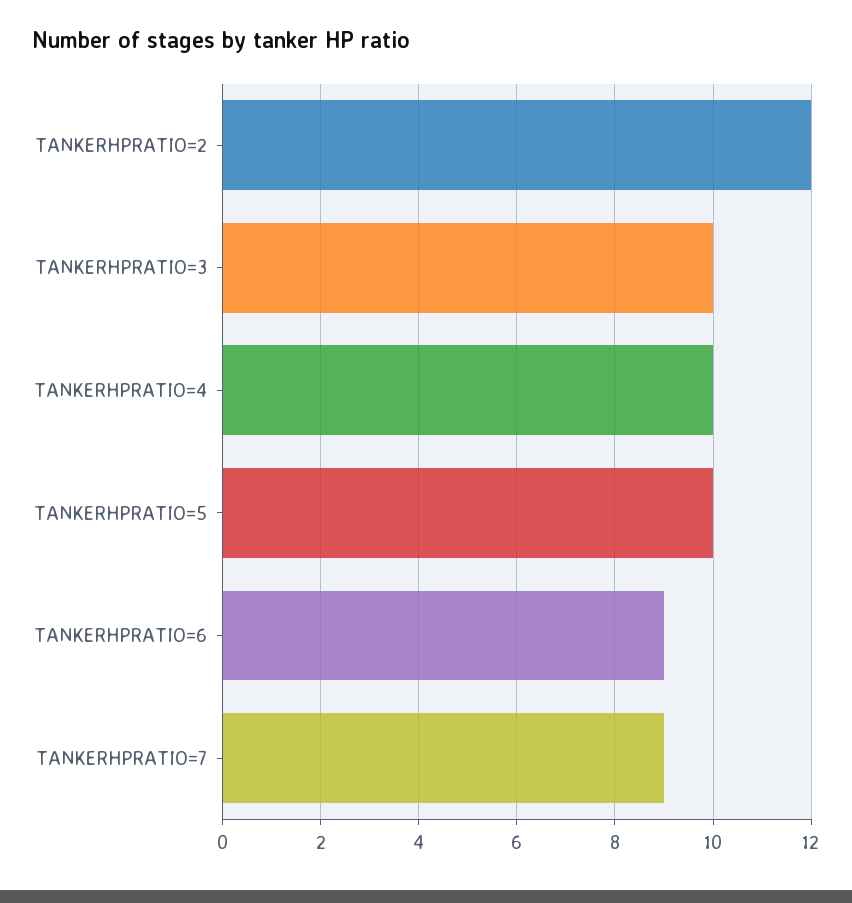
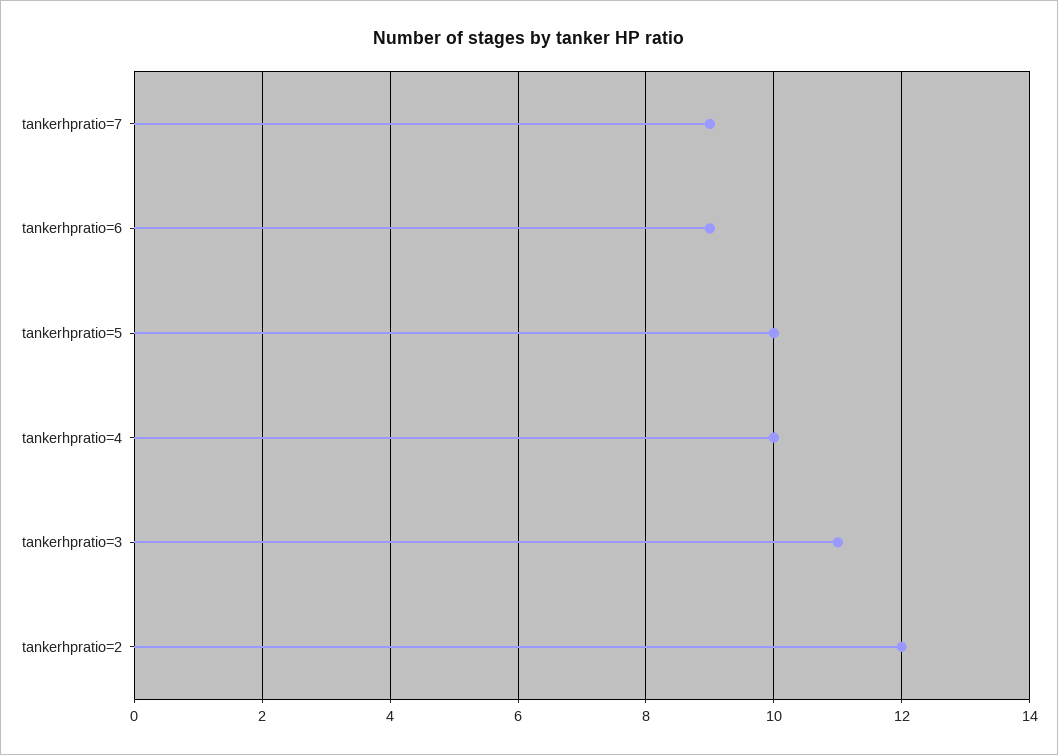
TANKERHPRATIO=3: 10 -> 11

